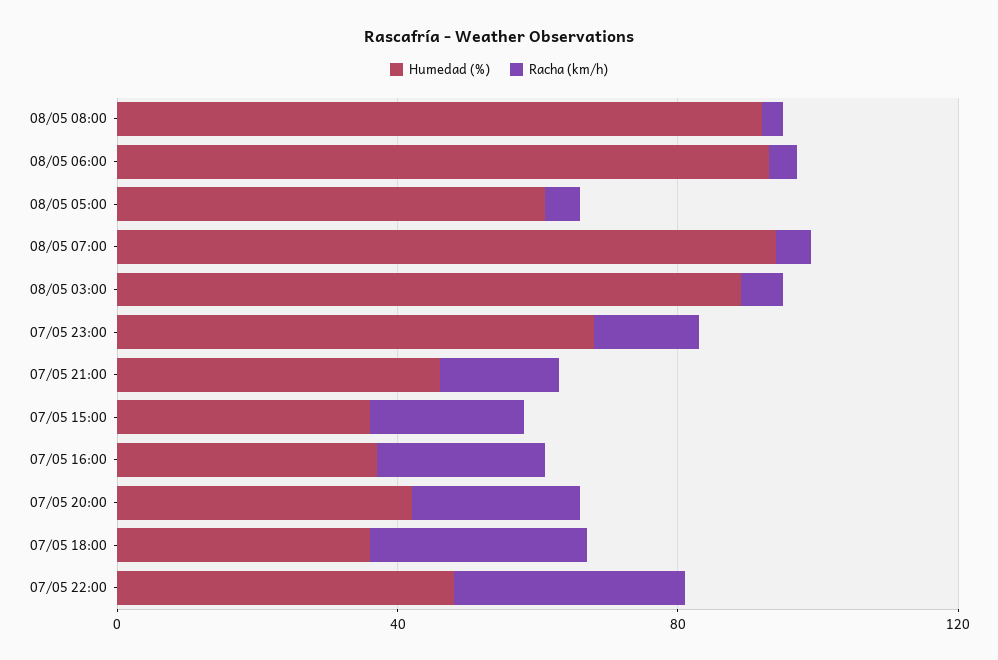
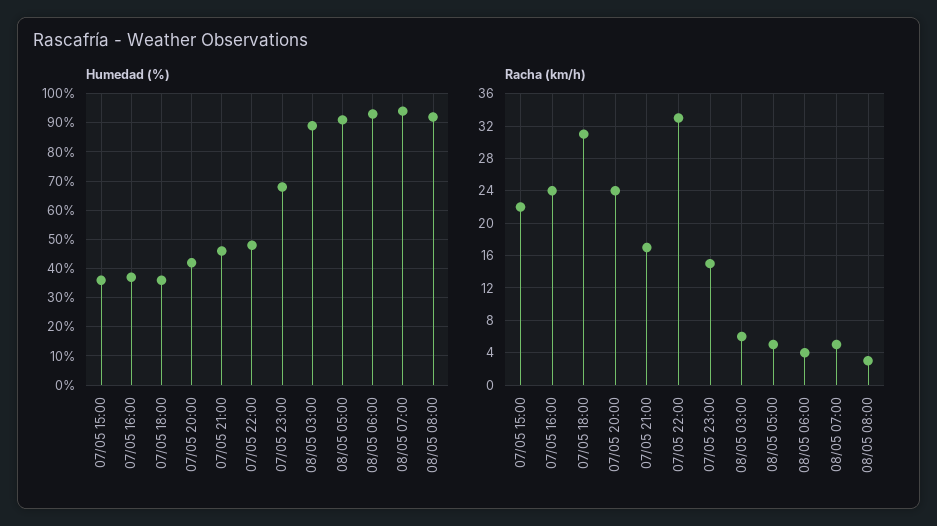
Humedad (%), 08/05 05:00: 60 -> 90

